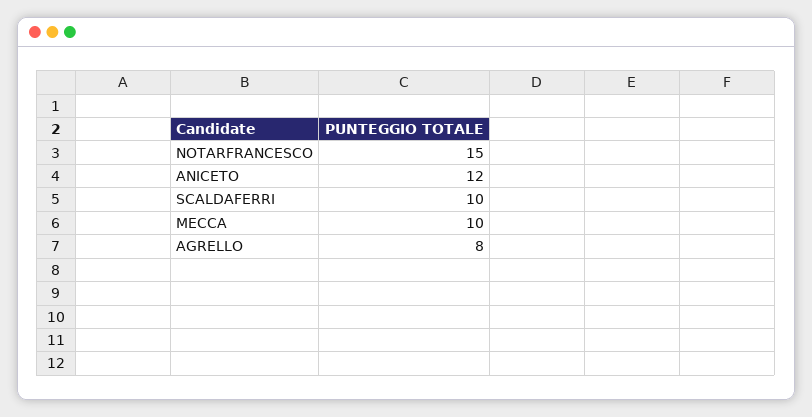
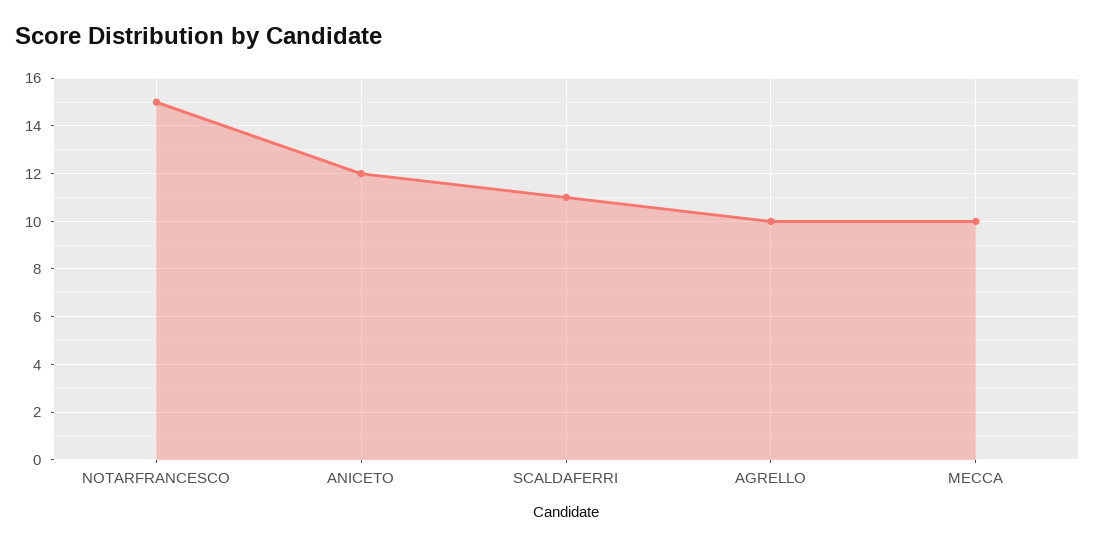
SCALDAFERRI: 10 -> 11
AGRELLO: 8 -> 10

